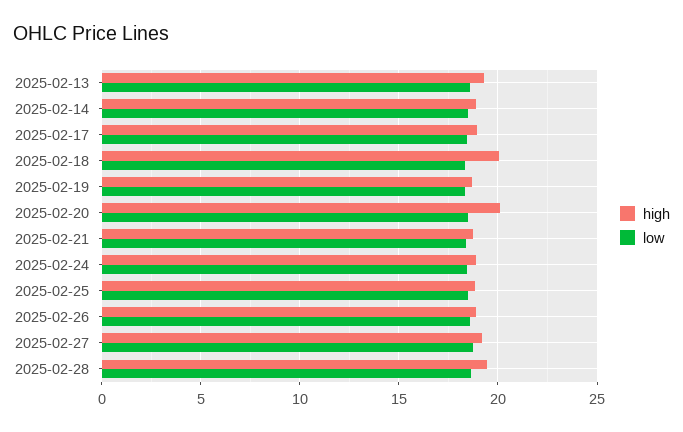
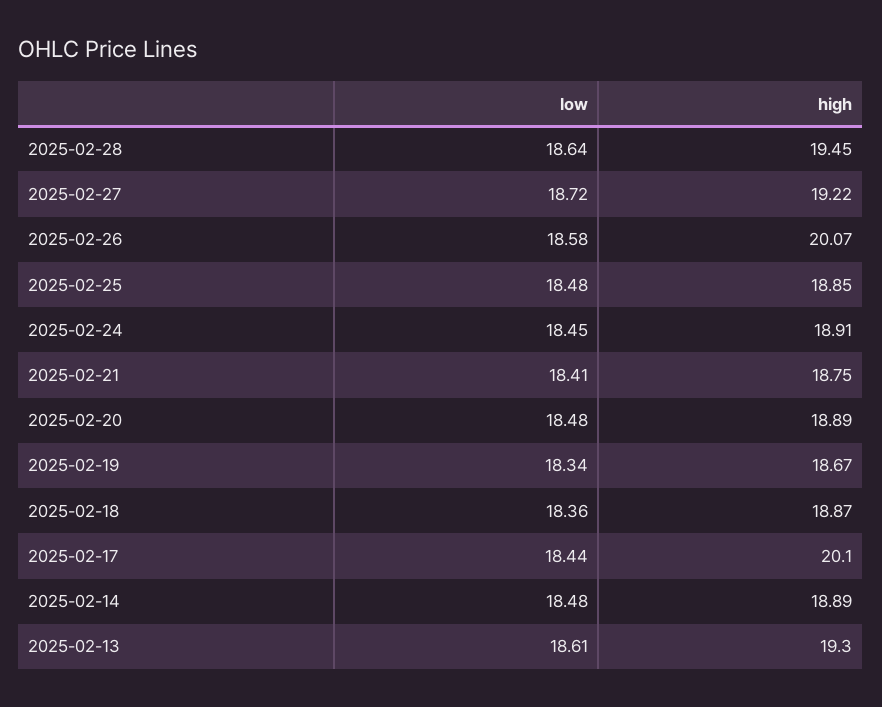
high, 2025-02-17: 19 -> 20.1
high, 2025-02-18: 20 -> 18.87
high, 2025-02-20: 20 -> 18.89
high, 2025-02-26: 19 -> 20.07

